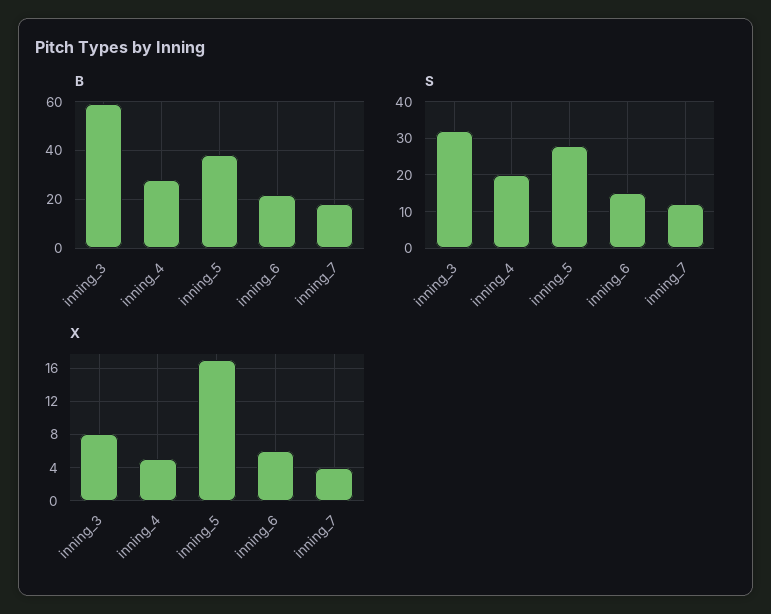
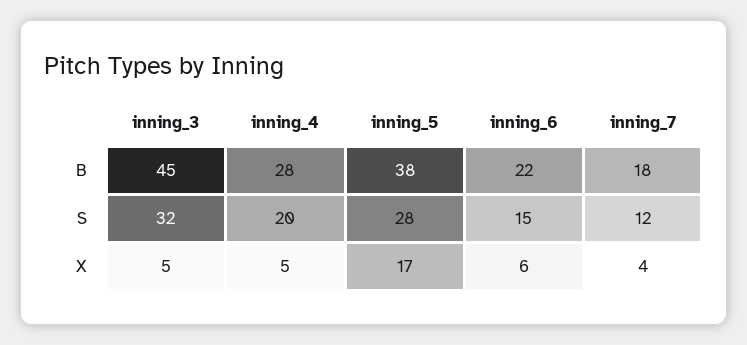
B, inning_3: 60 -> 45
X, inning_3: 8 -> 5

